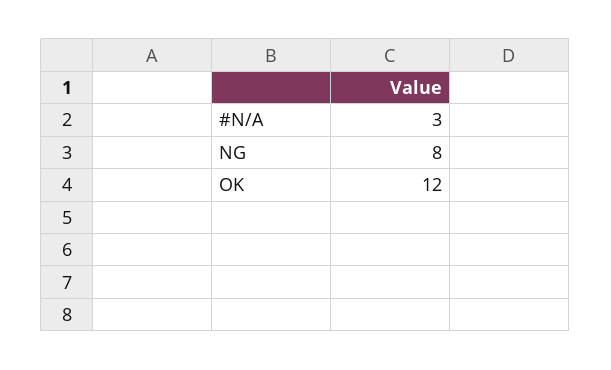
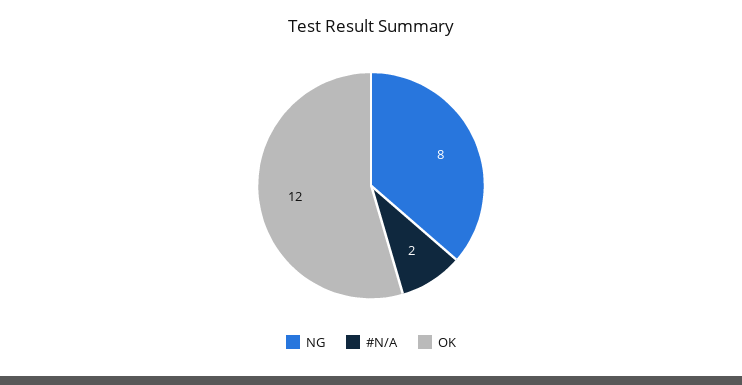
#N/A: 3 -> 2

